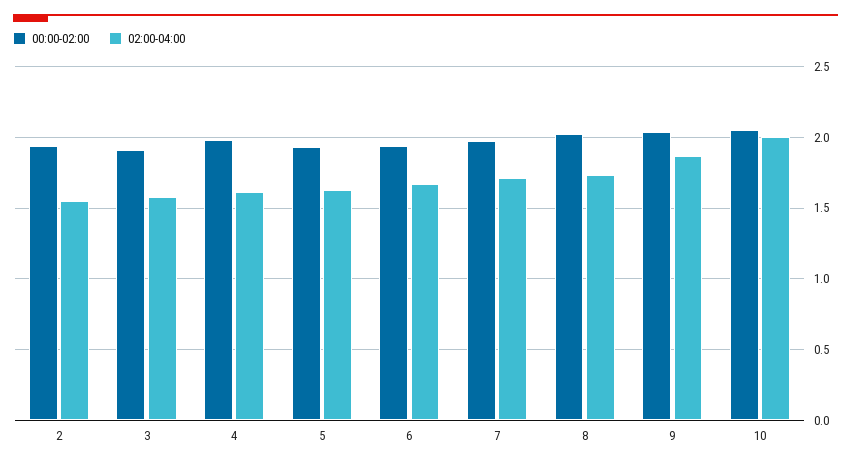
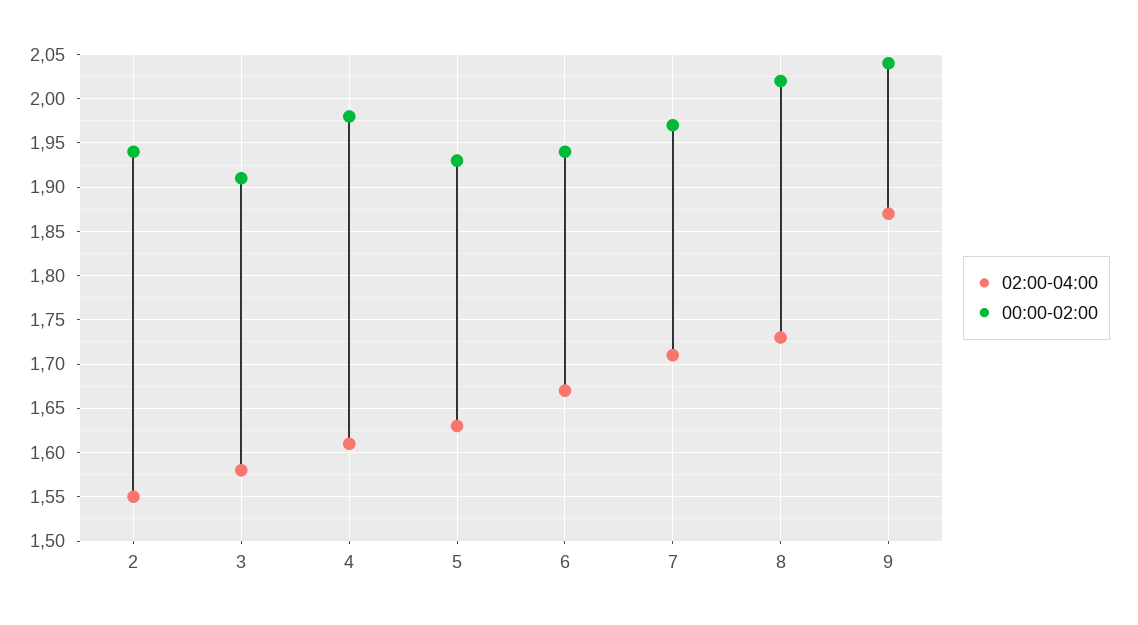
00:00-02:00, 10: 2.05 -> none
02:00-04:00, 10: 2 -> none

